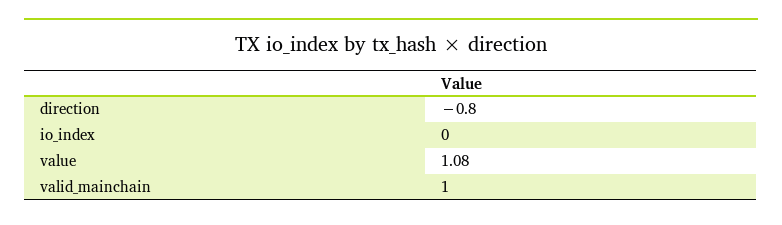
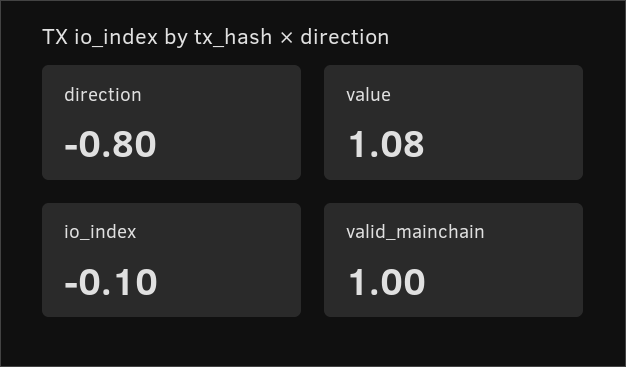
io_index: 0 -> -0.1

